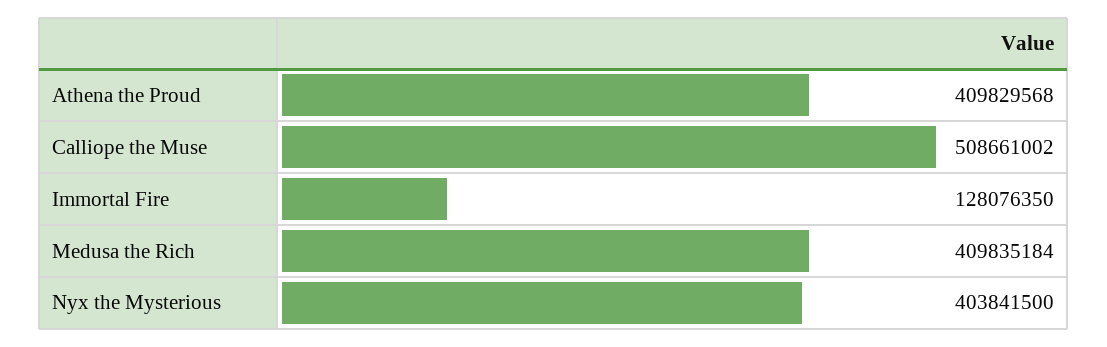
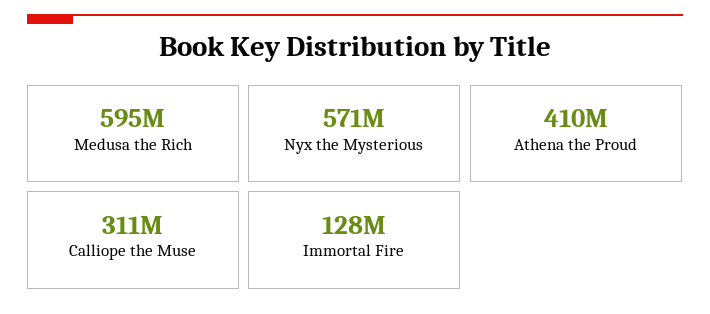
Calliope the Muse: 508661002 -> 311000000
Medusa the Rich: 409835184 -> 595000000
Nyx the Mysterious: 403841500 -> 571000000

